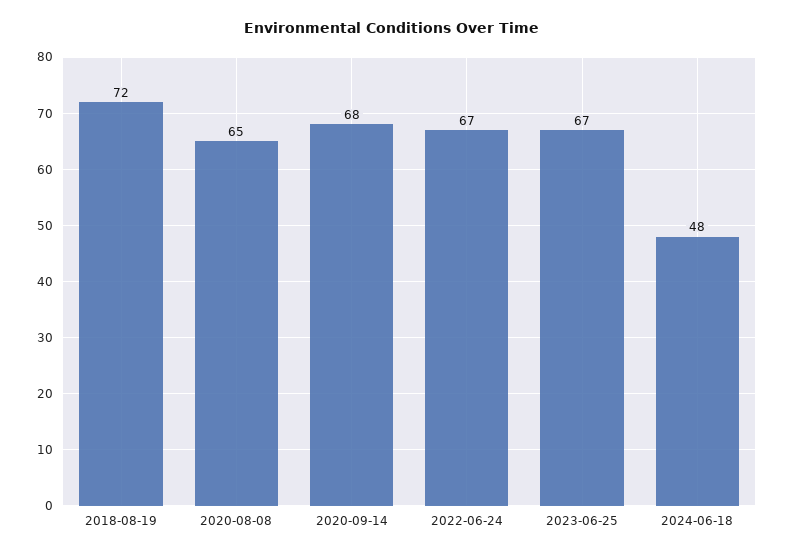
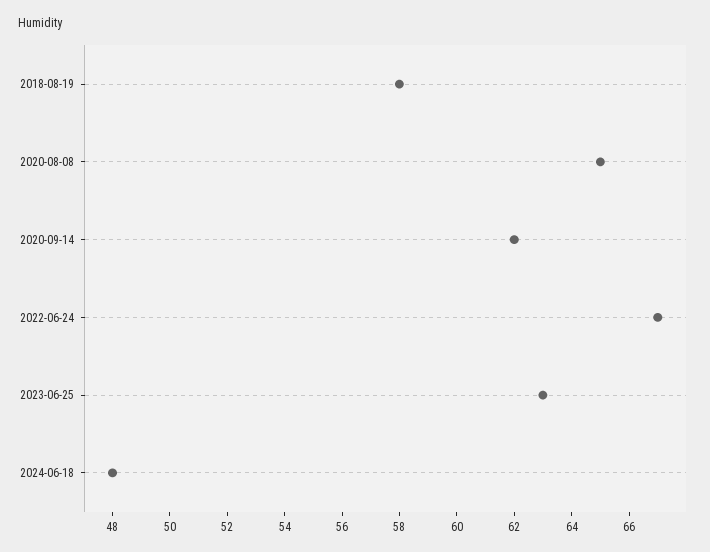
2018-08-19: 72 -> 58
2020-09-14: 68 -> 62
2023-06-25: 67 -> 63

